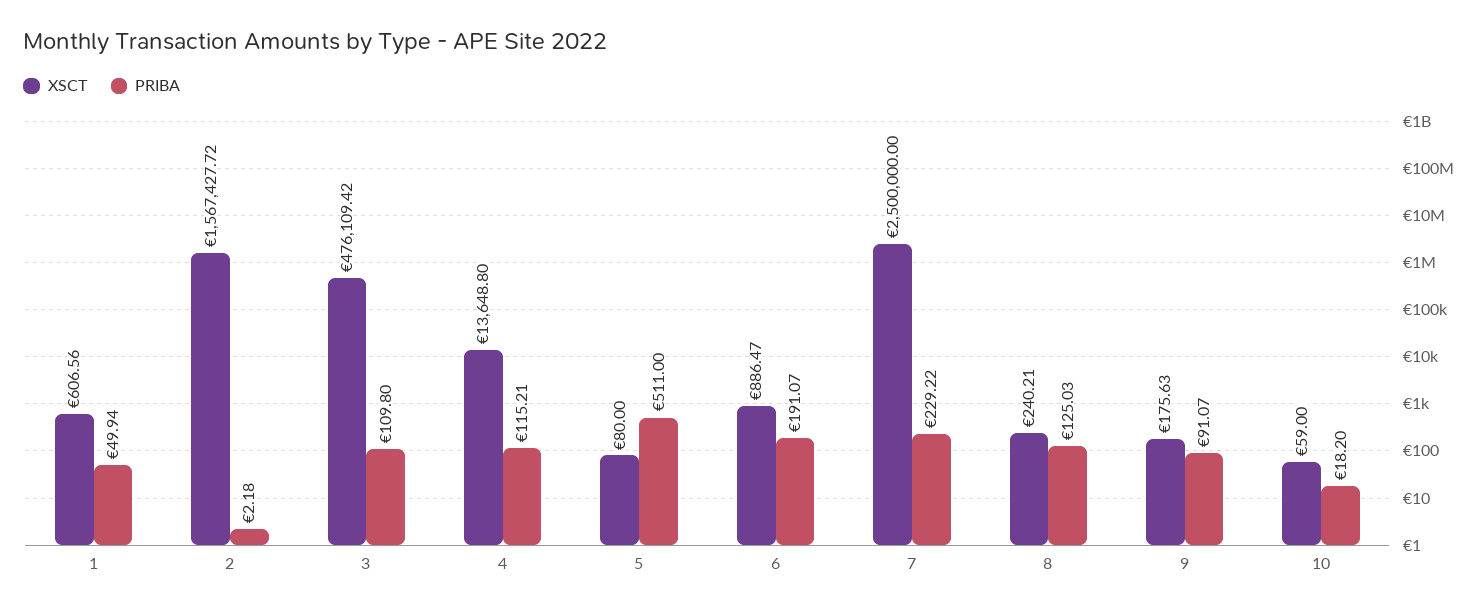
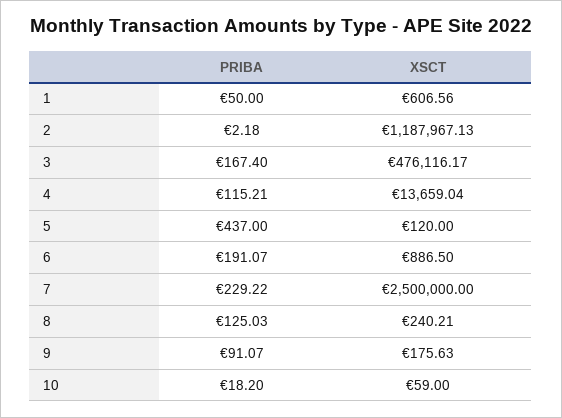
PRIBA, 1: 49.94 -> 50
XSCT, 2: 1567427.72 -> 1187967.13
XSCT, 3: 476109.42 -> 476116.17
PRIBA, 3: 109.8 -> 167.4
XSCT, 4: 13648.8 -> 13659.04
XSCT, 5: 80 -> 120
PRIBA, 5: 511 -> 437
XSCT, 6: 886.47 -> 886.5

